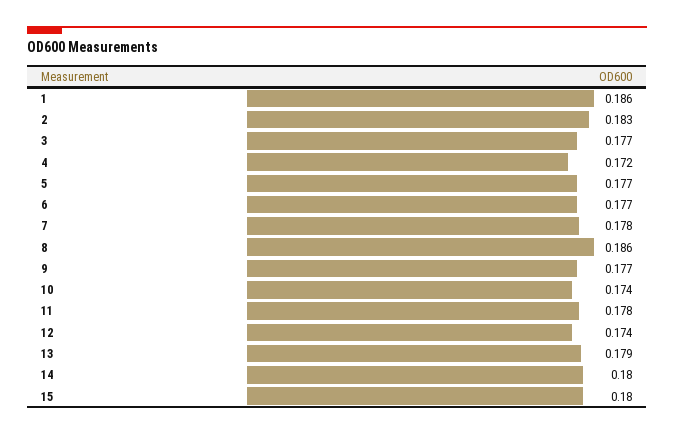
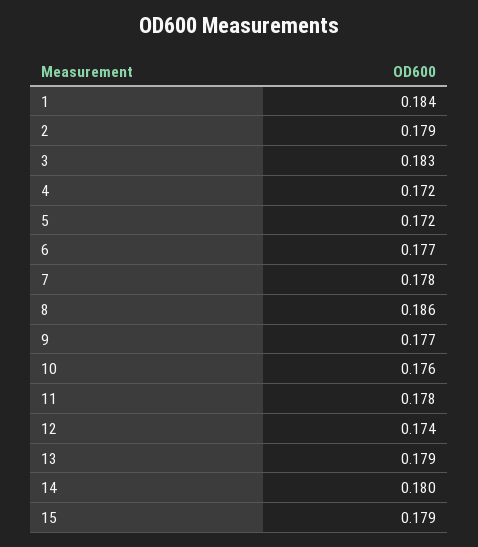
1: 0.186 -> 0.184
2: 0.183 -> 0.179
3: 0.177 -> 0.183
5: 0.177 -> 0.172
10: 0.174 -> 0.176
15: 0.18 -> 0.179

